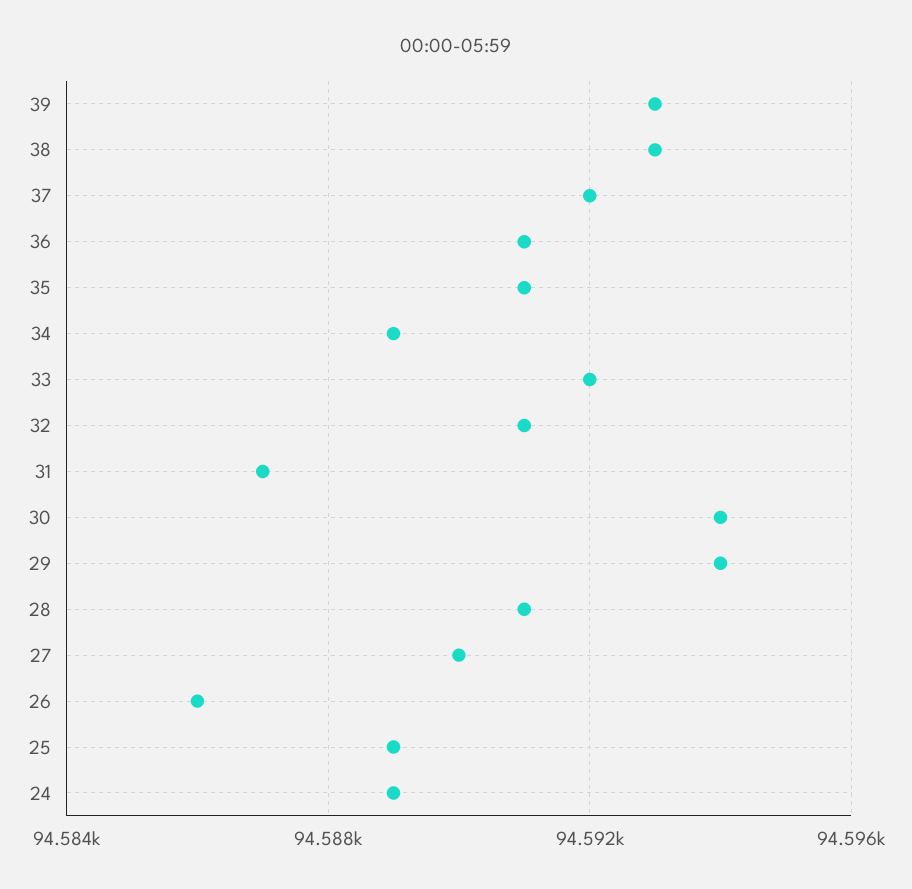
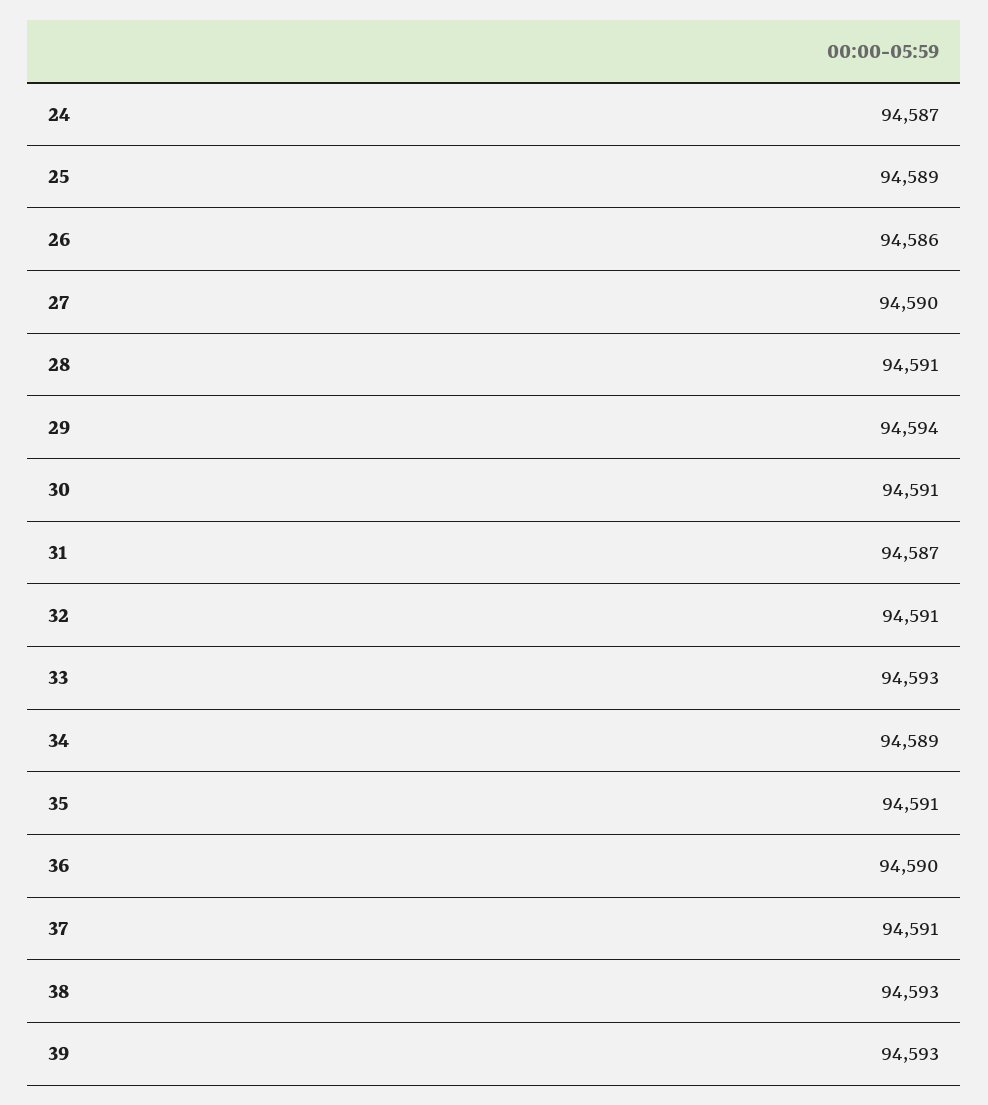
37: 94592 -> 94591
36: 94591 -> 94590
33: 94592 -> 94593
30: 94594 -> 94591
24: 94589 -> 94587

